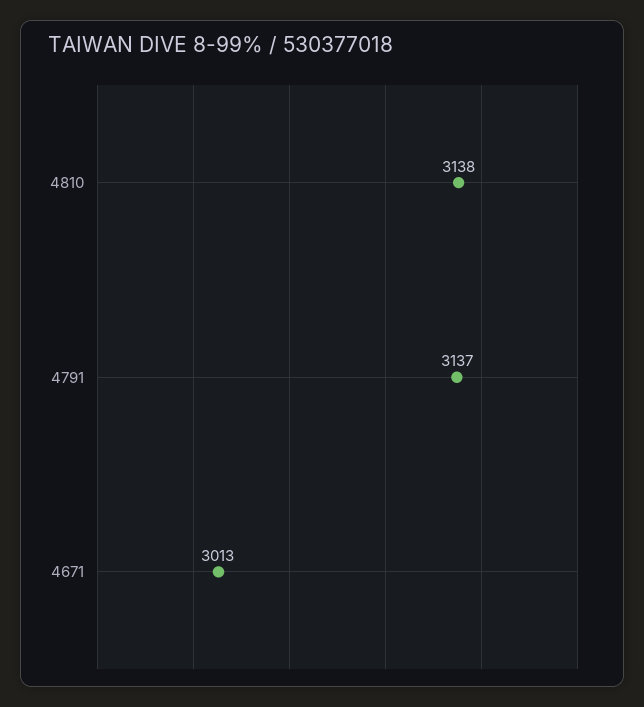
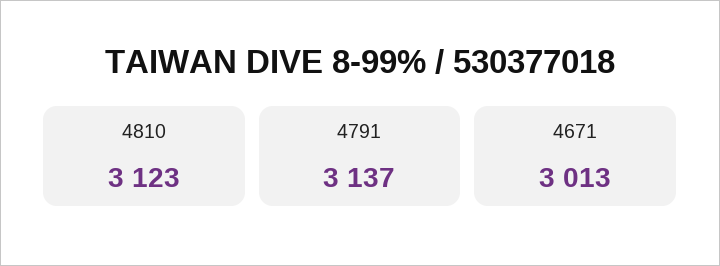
4810: 3138 -> 3123

